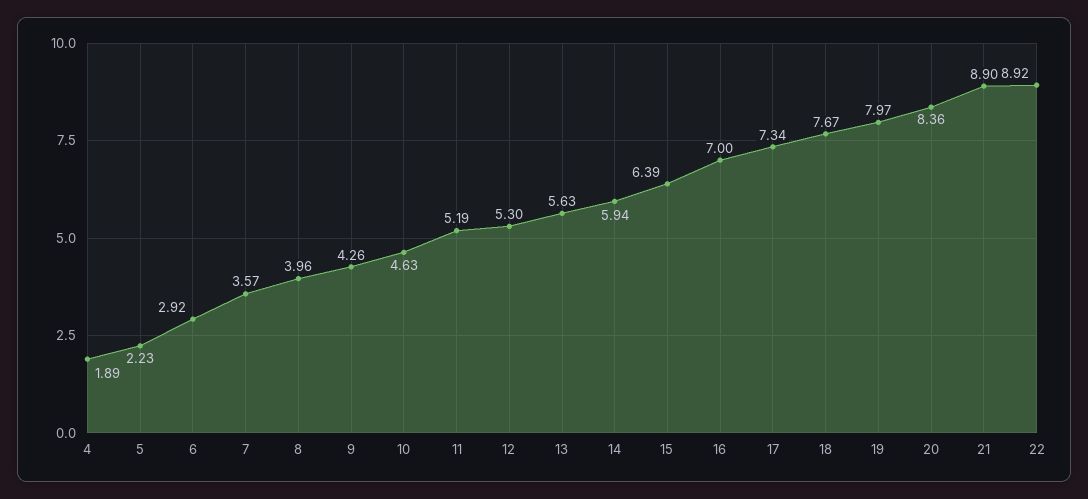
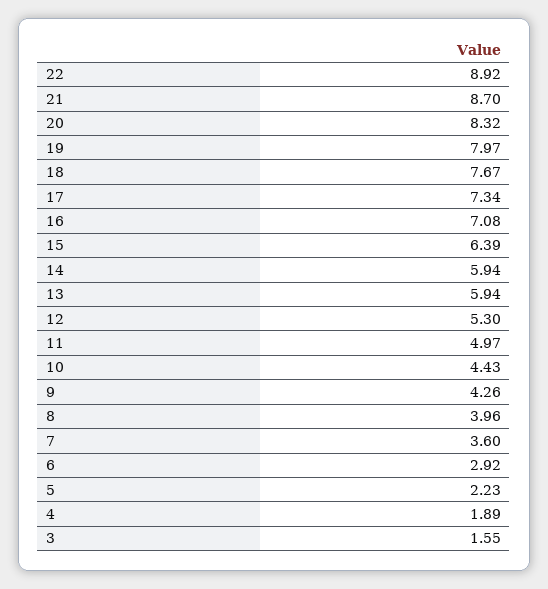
7: 3.57 -> 3.6
10: 4.63 -> 4.43
11: 5.19 -> 4.97
13: 5.63 -> 5.94
16: 7 -> 7.08
20: 8.36 -> 8.32
21: 8.9 -> 8.7
3: none -> 1.55

